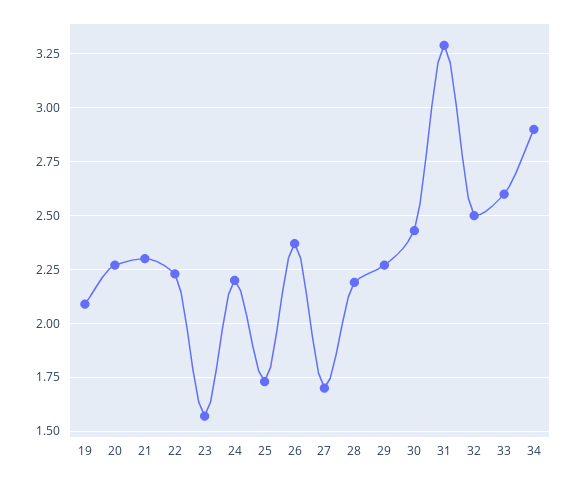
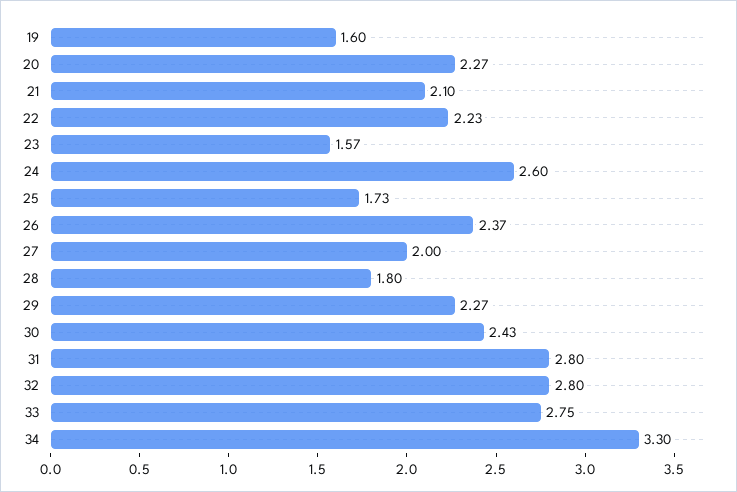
19: 2.1 -> 1.6
21: 2.3 -> 2.1
24: 2.2 -> 2.6
27: 1.7 -> 2
28: 2.2 -> 1.8
31: 3.3 -> 2.8
32: 2.5 -> 2.8
33: 2.6 -> 2.75
34: 2.9 -> 3.3

